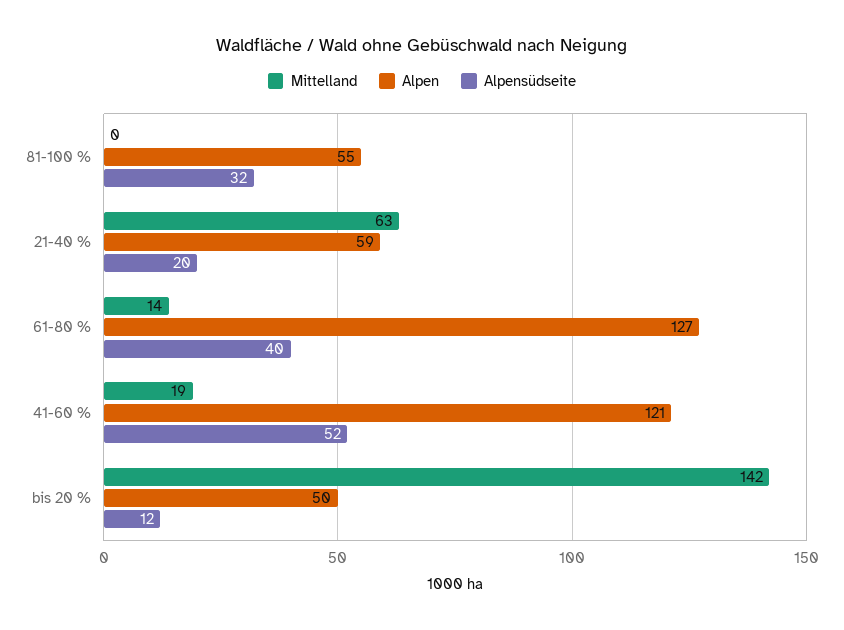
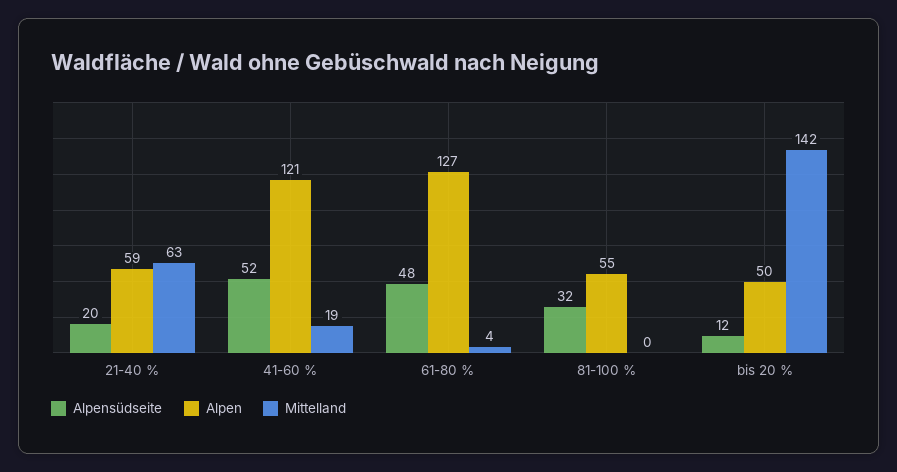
Mittelland, 61-80 %: 14 -> 4
Alpensüdseite, 61-80 %: 40 -> 48

